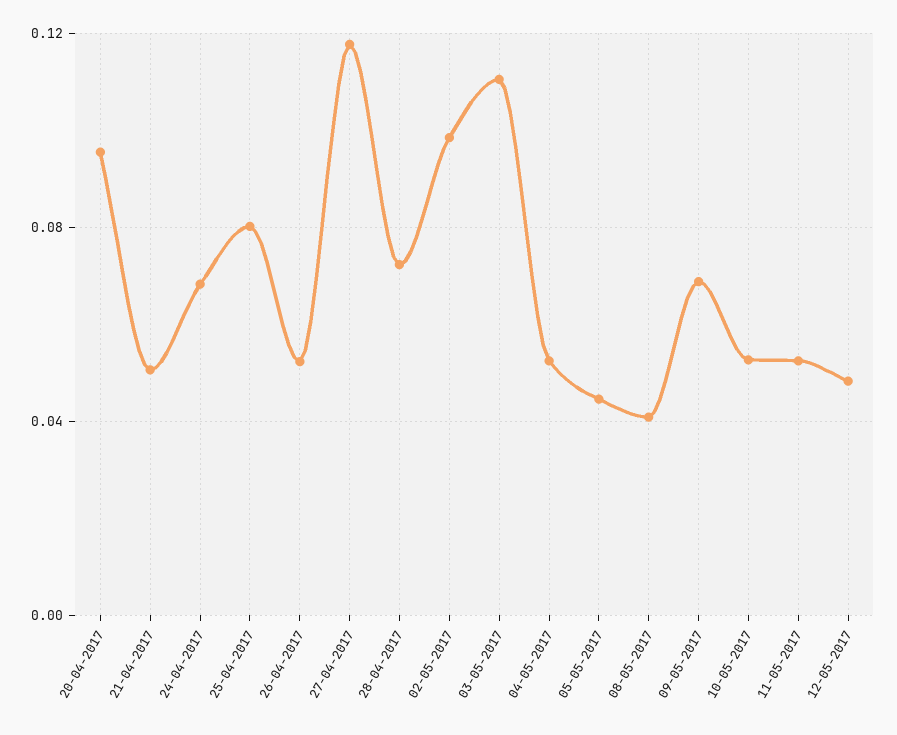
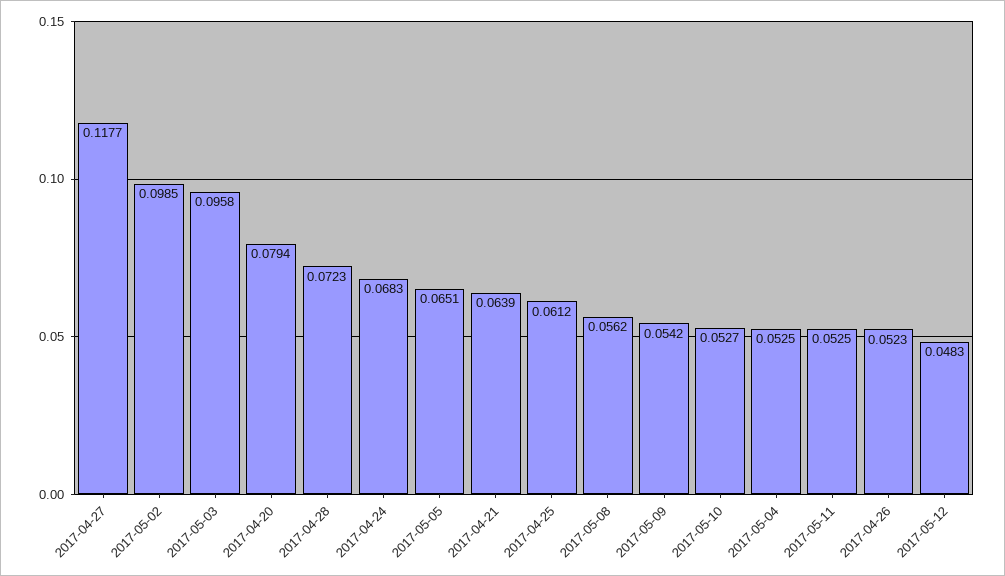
20-04-2017: 0.095 -> 0.0794
21-04-2017: 0.05 -> 0.0639
25-04-2017: 0.08 -> 0.0612
03-05-2017: 0.11 -> 0.0958
05-05-2017: 0.045 -> 0.0651
08-05-2017: 0.04 -> 0.0562
09-05-2017: 0.07 -> 0.0542

